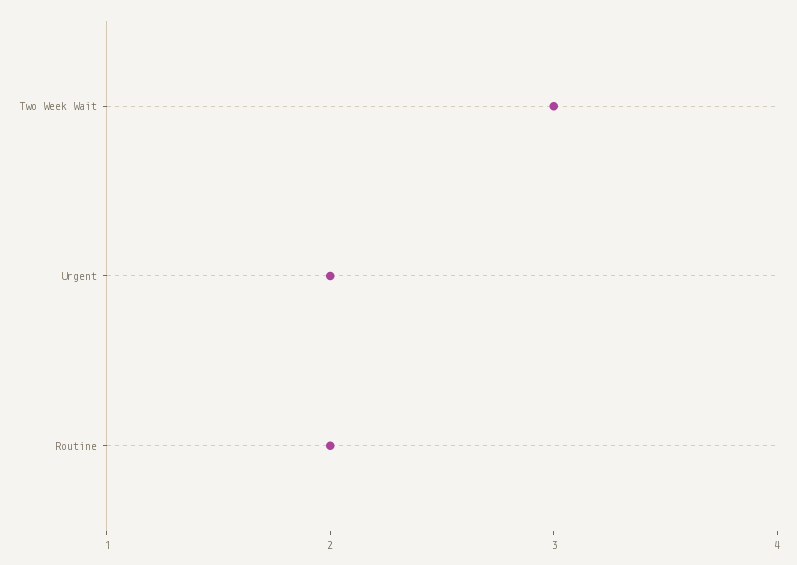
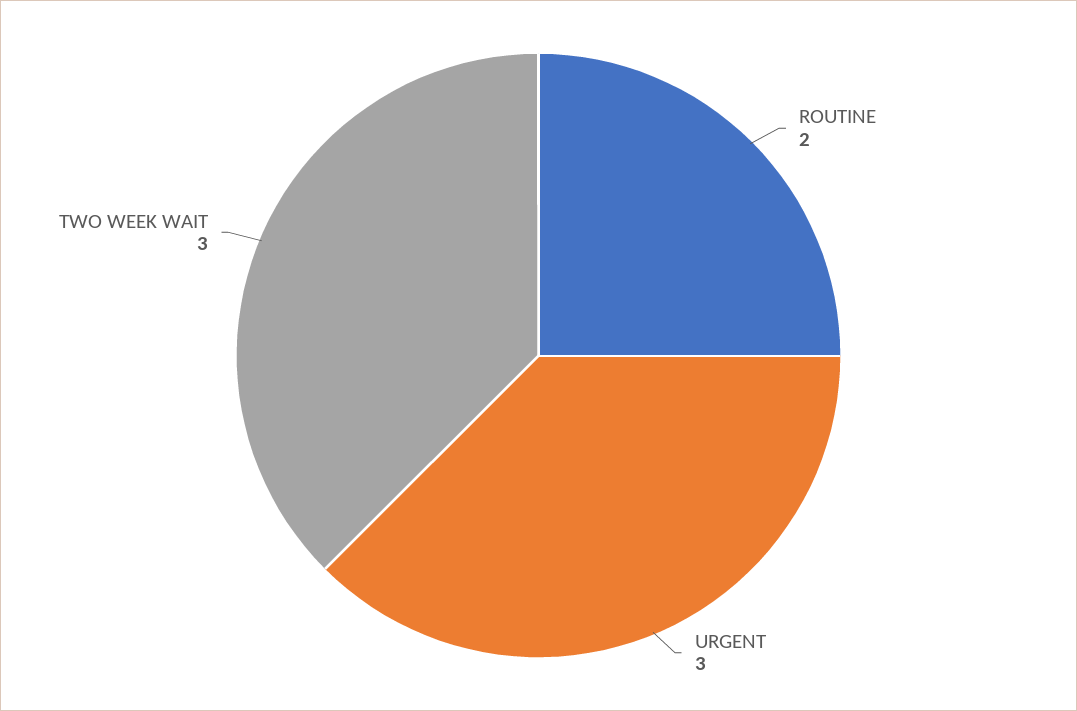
Urgent: 2 -> 3

